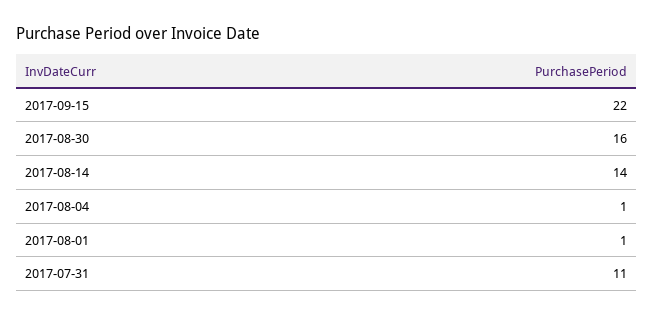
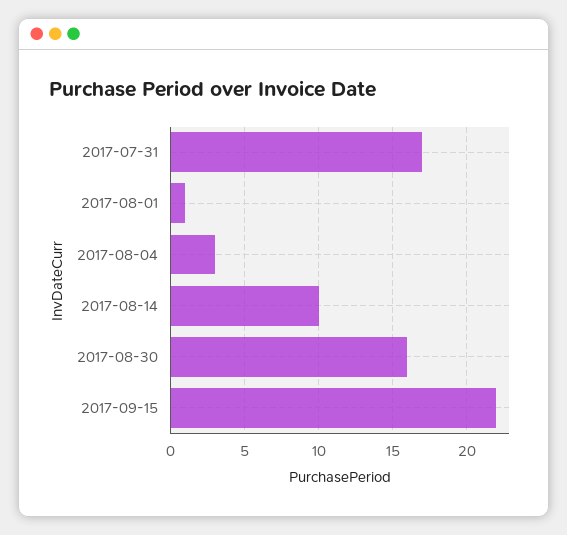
2017-08-14: 14 -> 10
2017-08-04: 1 -> 3
2017-07-31: 11 -> 17

